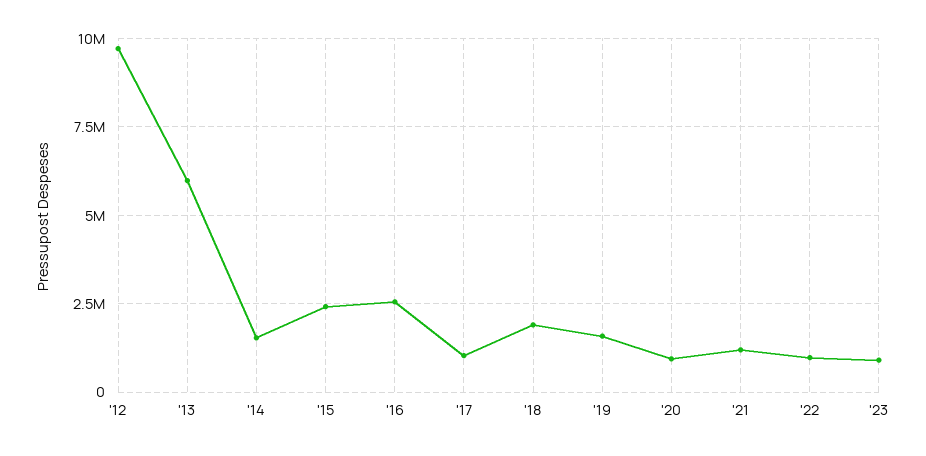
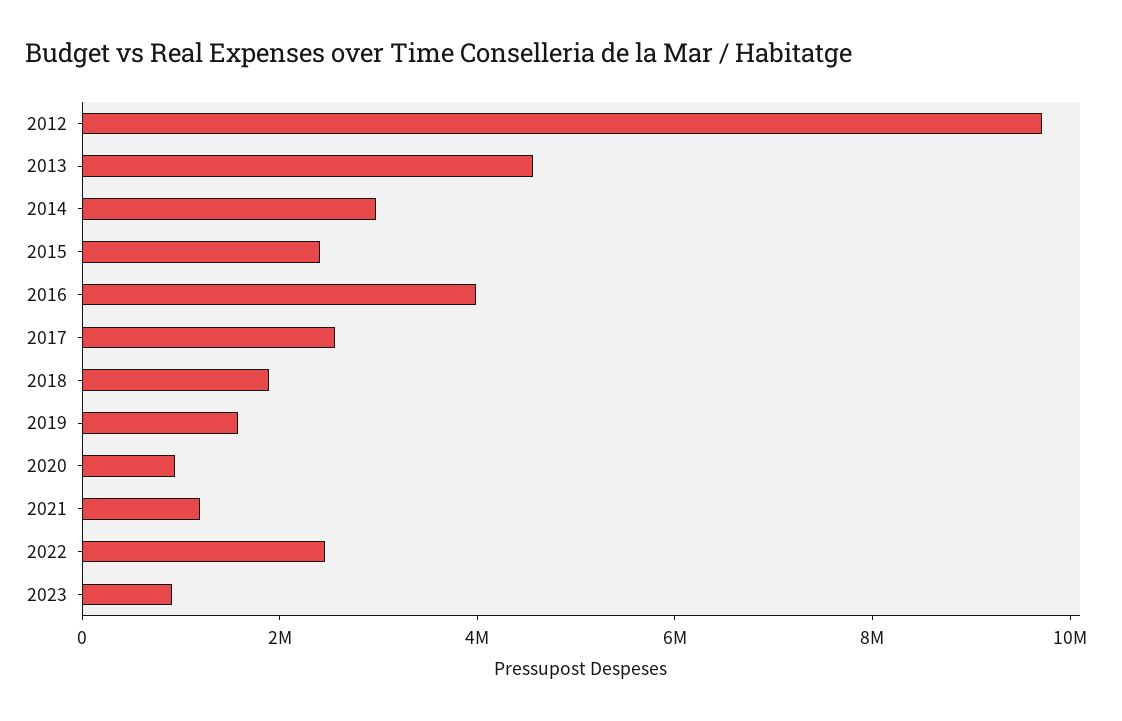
'13: 6000000 -> 4500000
'14: 1500000 -> 3000000
'16: 2500000 -> 4000000
'17: 1000000 -> 2500000
'22: 1000000 -> 2500000

